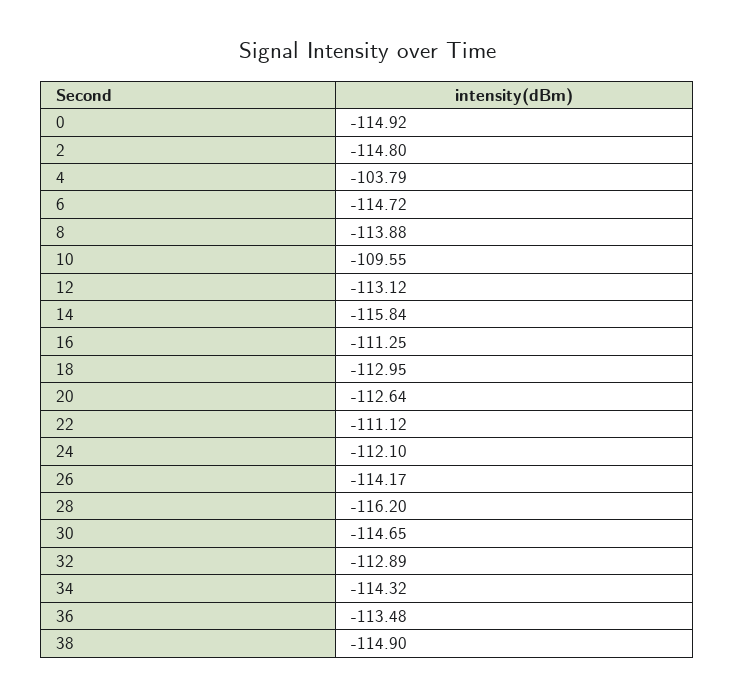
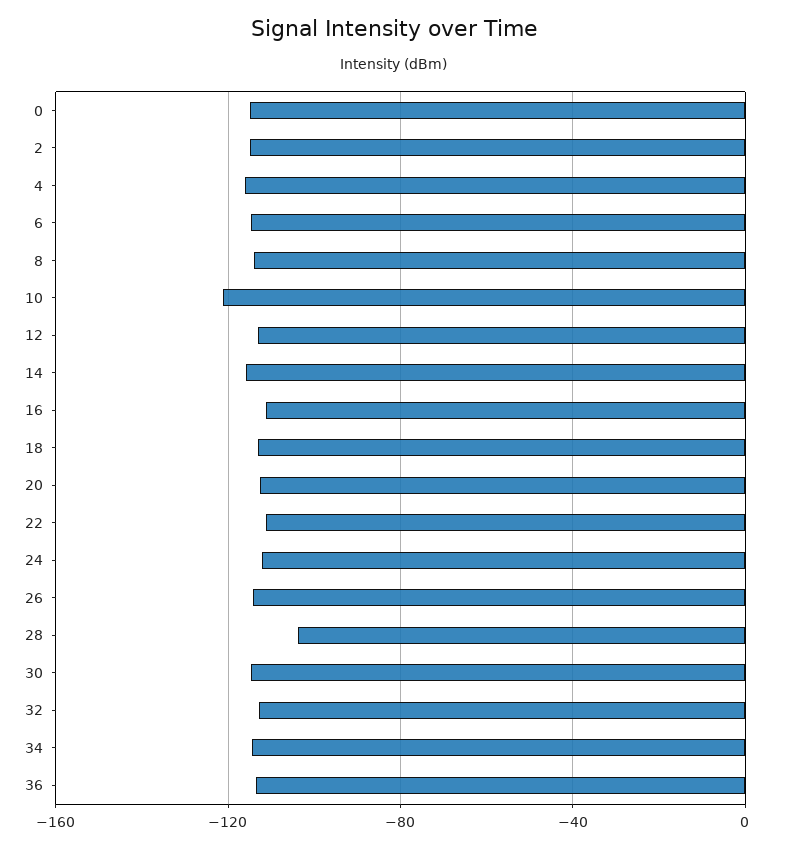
4: -103.79 -> -115
10: -109.55 -> -120
28: -116.2 -> -105
38: -114.9 -> none

